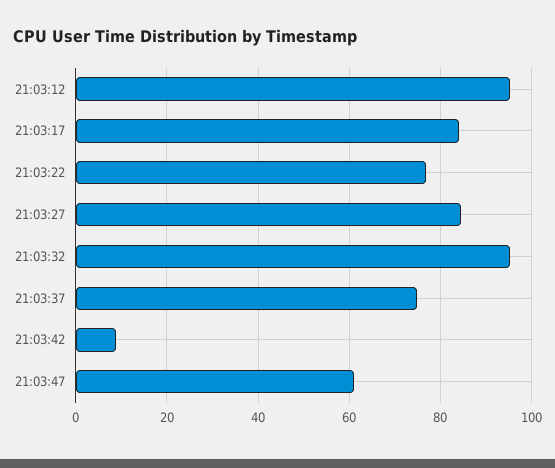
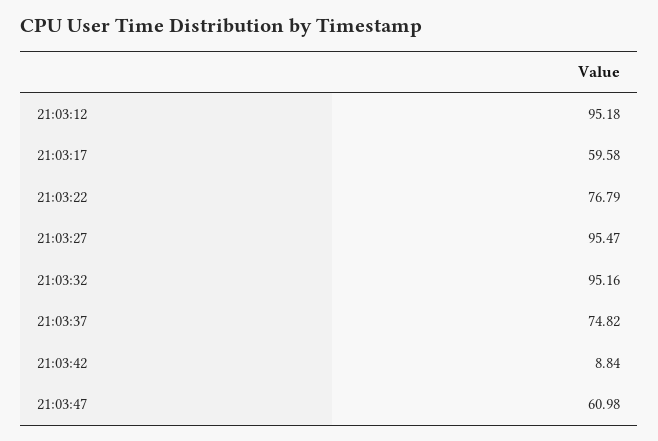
21:03:17: 84 -> 59.58
21:03:27: 84 -> 95.47

